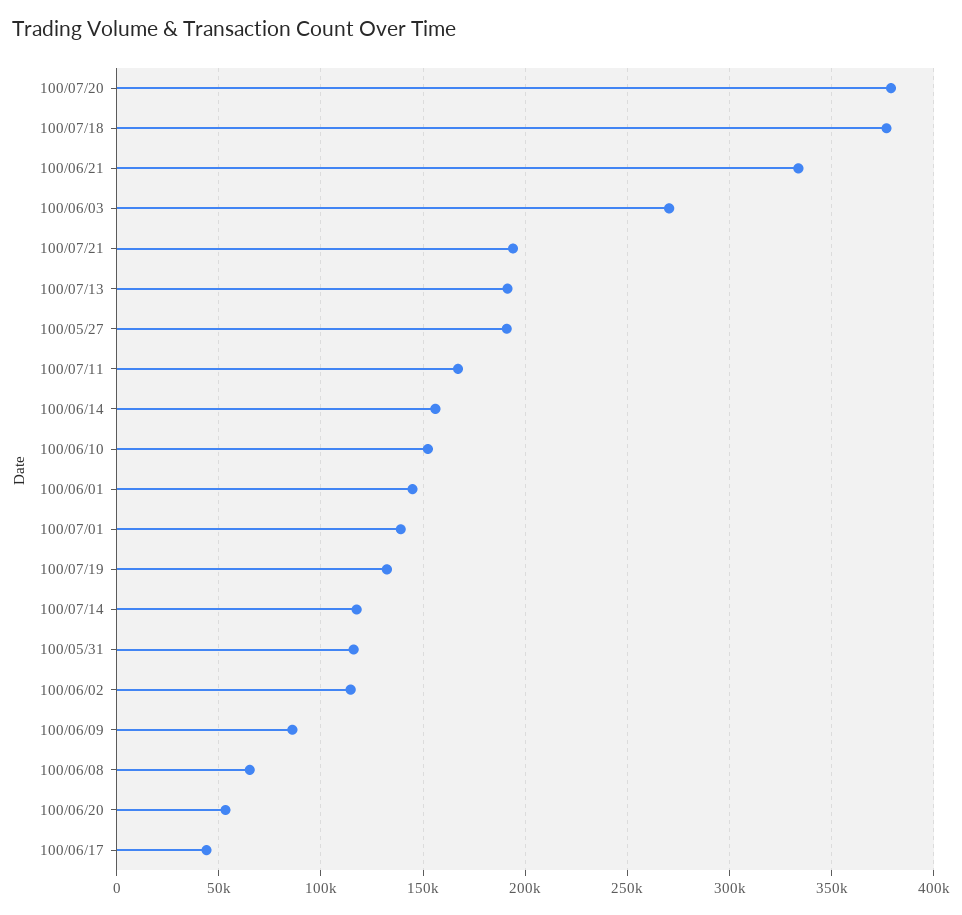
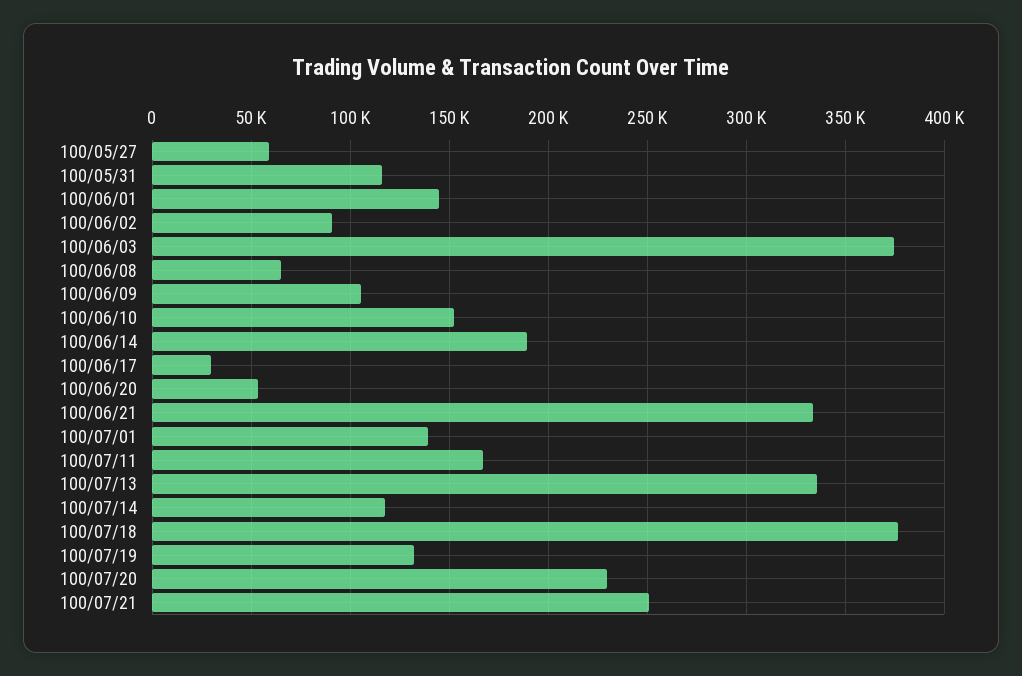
100/07/20: 380000 -> 230000
100/06/03: 270000 -> 375000
100/07/21: 195000 -> 250000
100/07/13: 190000 -> 335000
100/05/27: 190000 -> 60000
100/06/14: 155000 -> 190000
100/06/02: 115000 -> 90000
100/06/09: 85000 -> 105000
100/06/17: 45000 -> 30000

